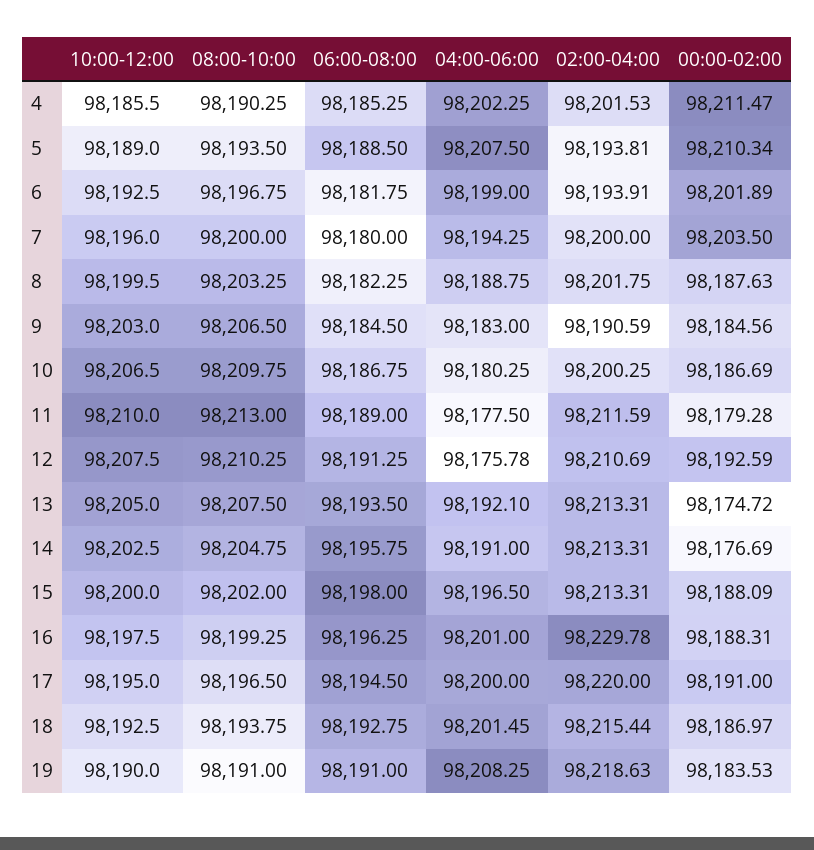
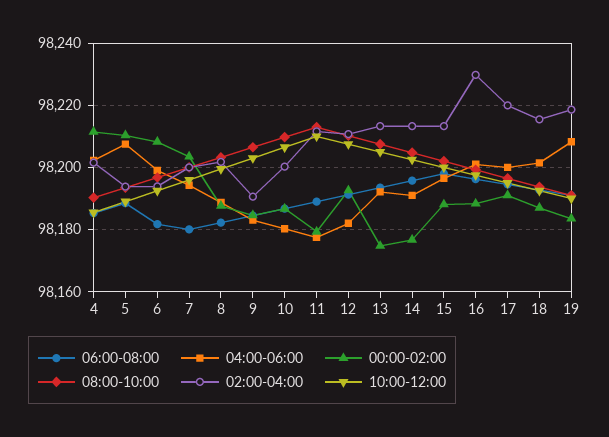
00:00-02:00, 6: 98201.89 -> 98208
04:00-06:00, 12: 98175.78 -> 98182

